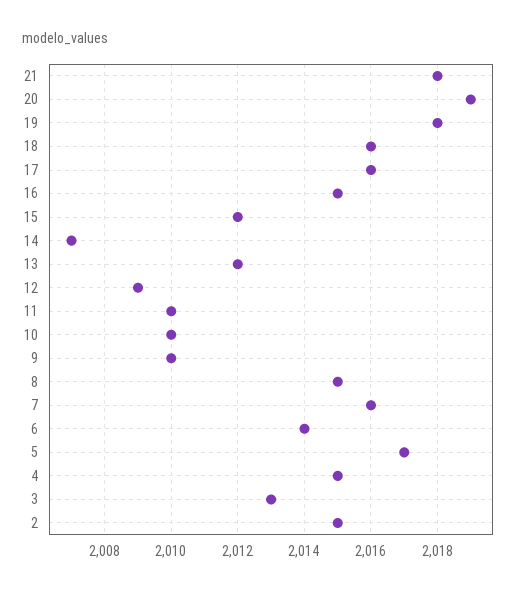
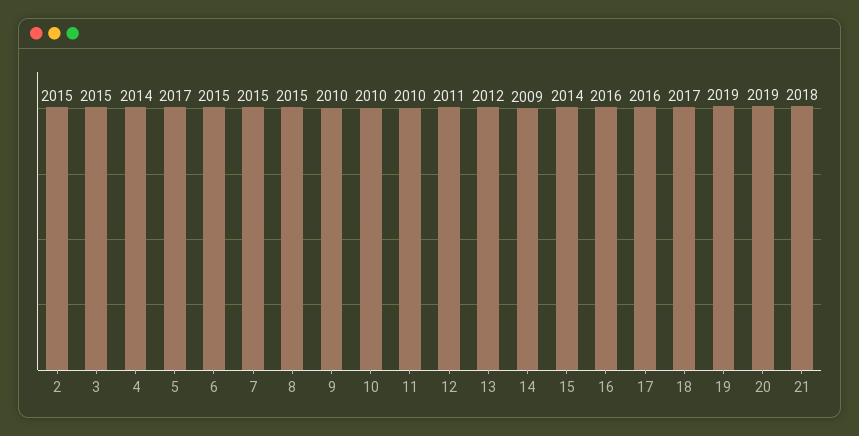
19: 2018 -> 2019
18: 2016 -> 2017
16: 2015 -> 2016
15: 2012 -> 2014
14: 2007 -> 2009
12: 2009 -> 2011
7: 2016 -> 2015
6: 2014 -> 2015
4: 2015 -> 2014
3: 2013 -> 2015

